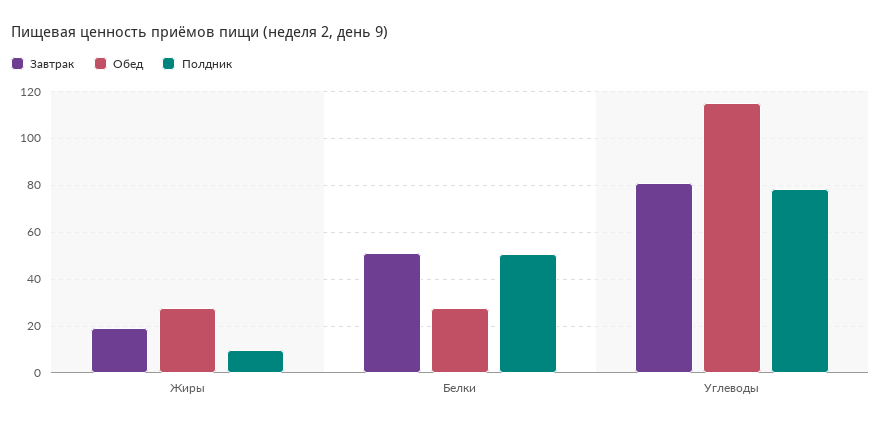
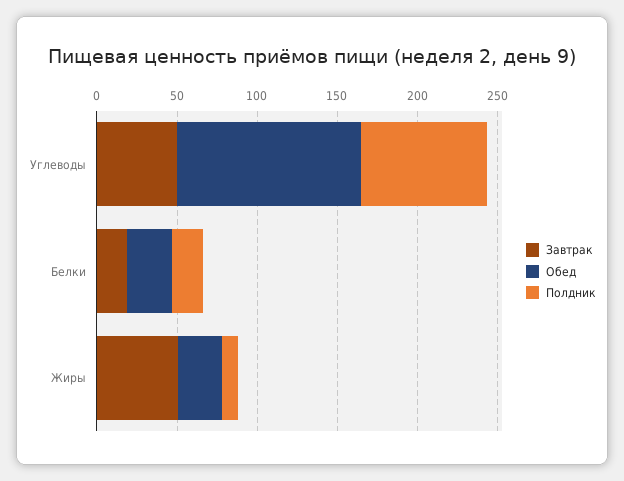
Завтрак, Жиры: 20 -> 50
Завтрак, Белки: 50 -> 20
Полдник, Белки: 50 -> 20
Завтрак, Углеводы: 80 -> 50

